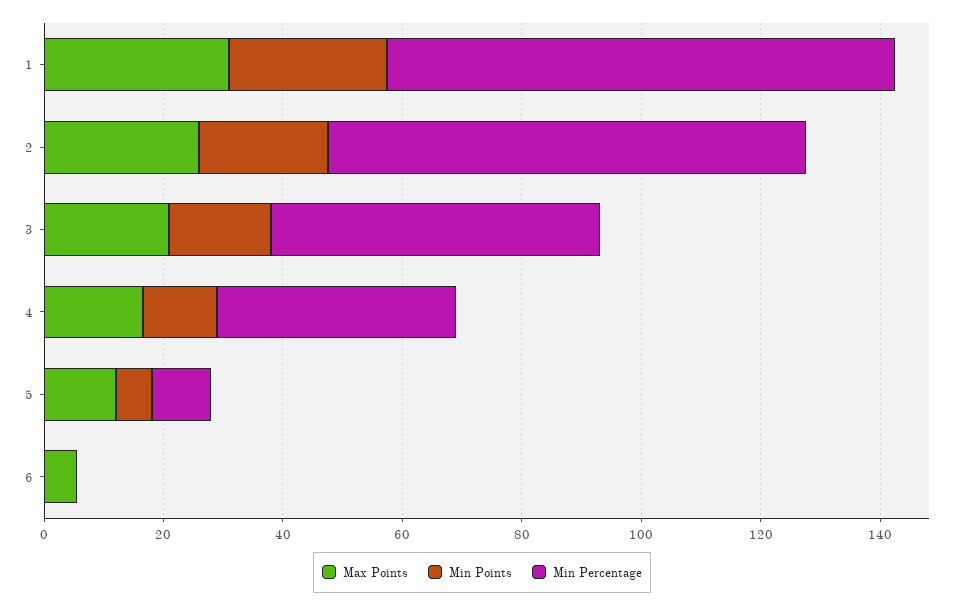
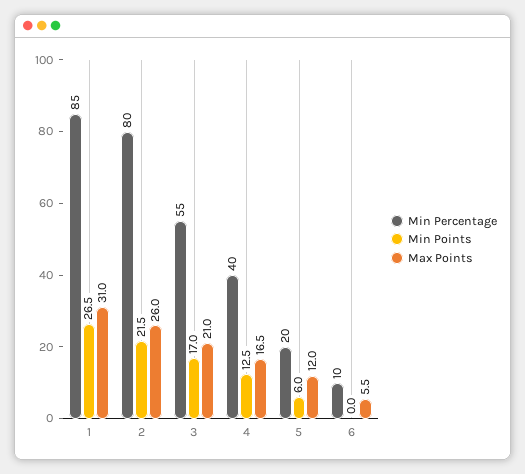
Min Percentage, 5: 10 -> 20
Min Percentage, 6: 0 -> 10

